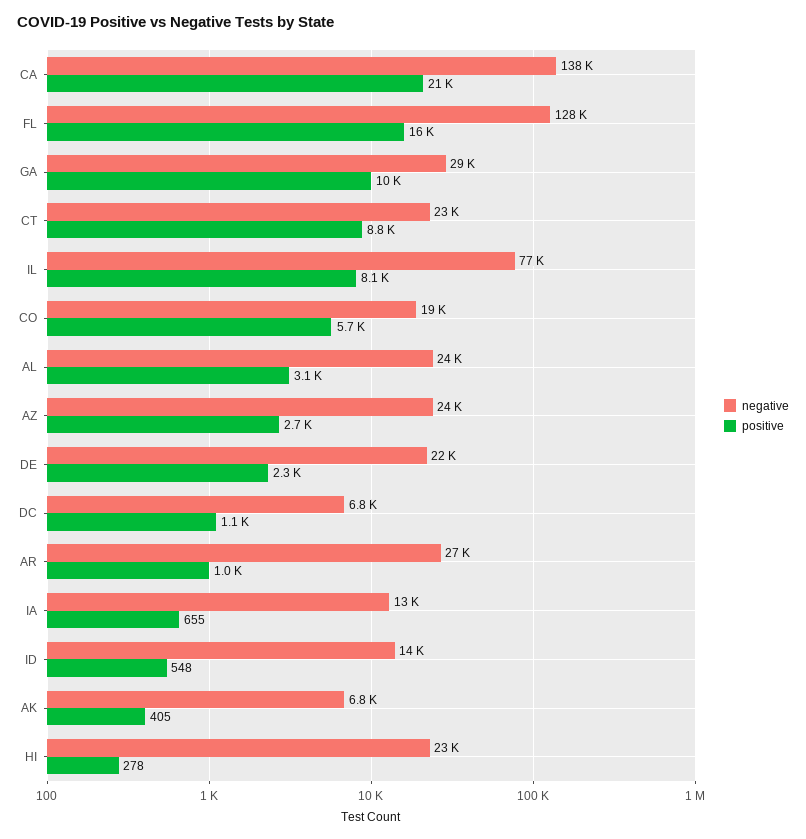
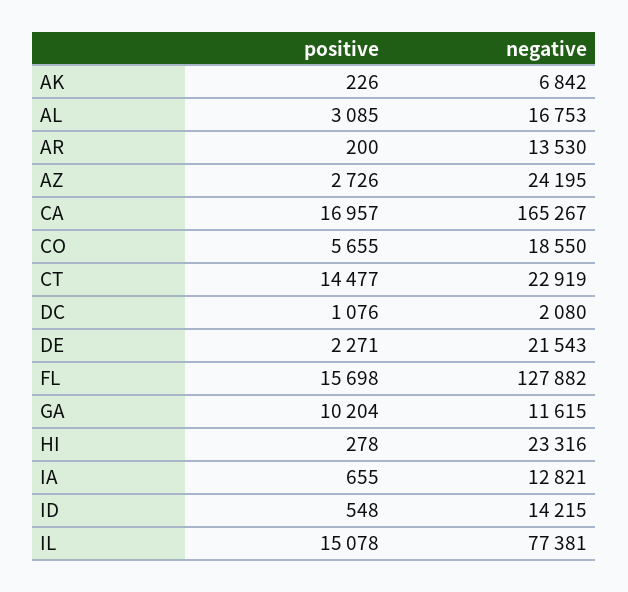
negative, CA: 138000 -> 165267
positive, CA: 21000 -> 16957
negative, GA: 29000 -> 11615
positive, CT: 8800 -> 14477
positive, IL: 8100 -> 15078
negative, AL: 24000 -> 16753
negative, DC: 6800 -> 2080
negative, AR: 27000 -> 13530
positive, AR: 1000 -> 200
positive, AK: 405 -> 226

